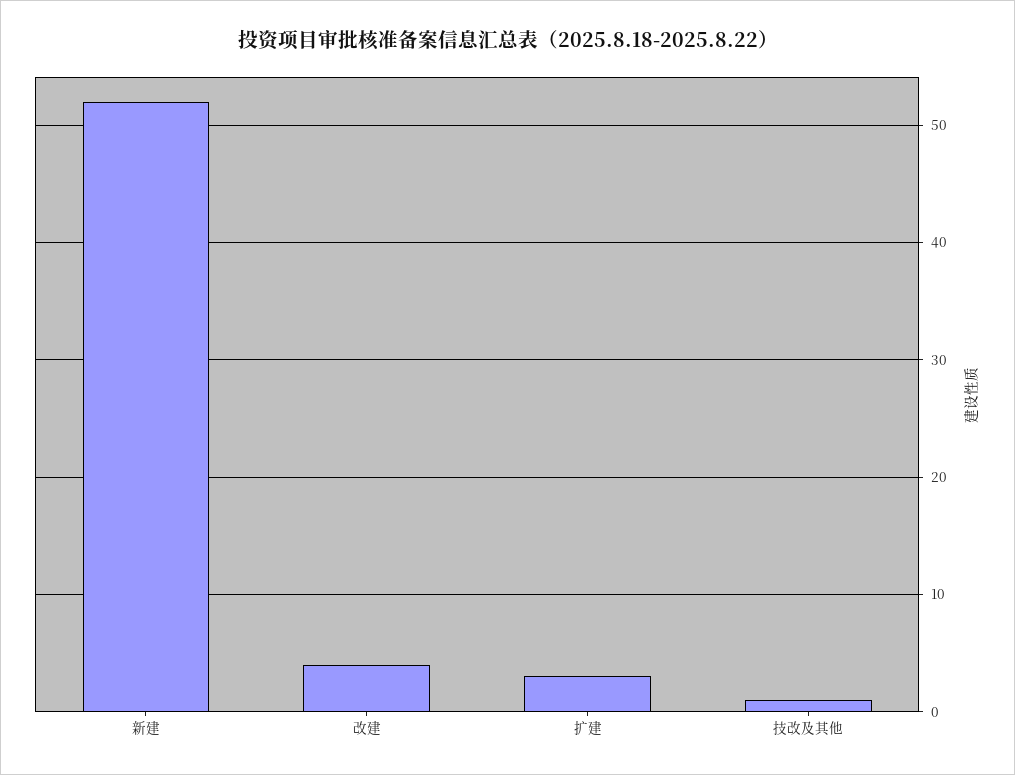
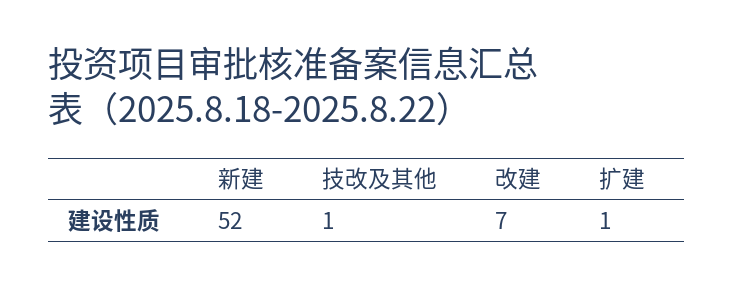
改建: 4 -> 7
扩建: 3 -> 1

